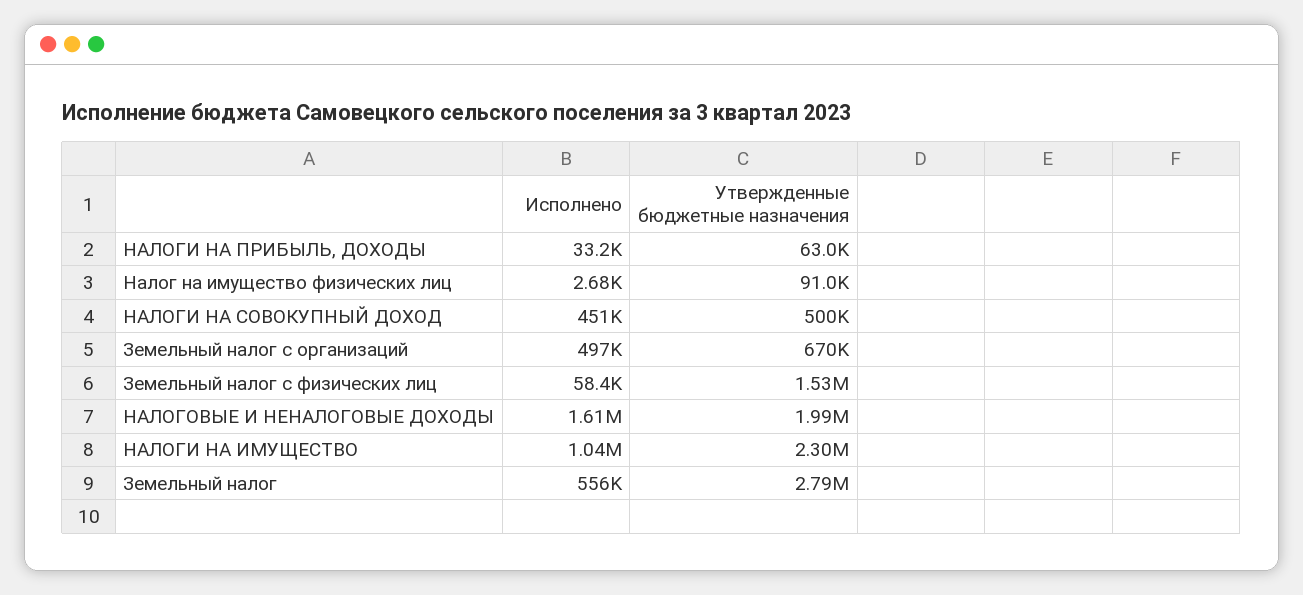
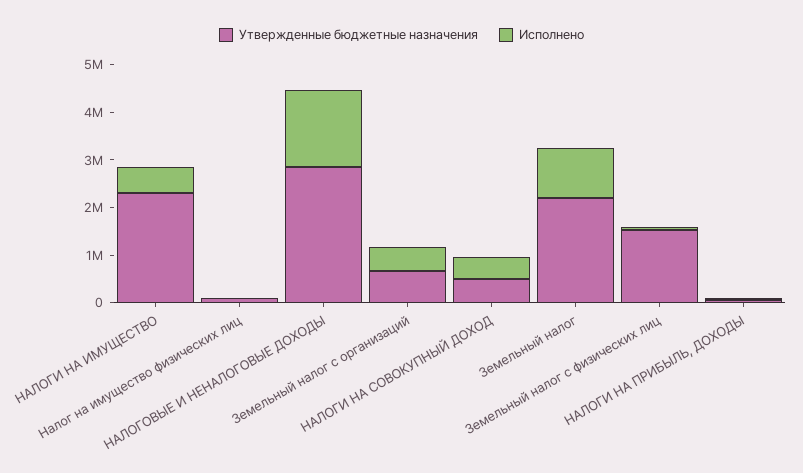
Утвержденные бюджетные назначения, НАЛОГОВЫЕ И НЕНАЛОГОВЫЕ ДОХОДЫ: 1990000 -> 2800000
Исполнено, НАЛОГИ НА ИМУЩЕСТВО: 1040000 -> 600000
Исполнено, Земельный налог: 556000 -> 1000000
Утвержденные бюджетные назначения, Земельный налог: 2790000 -> 2200000

